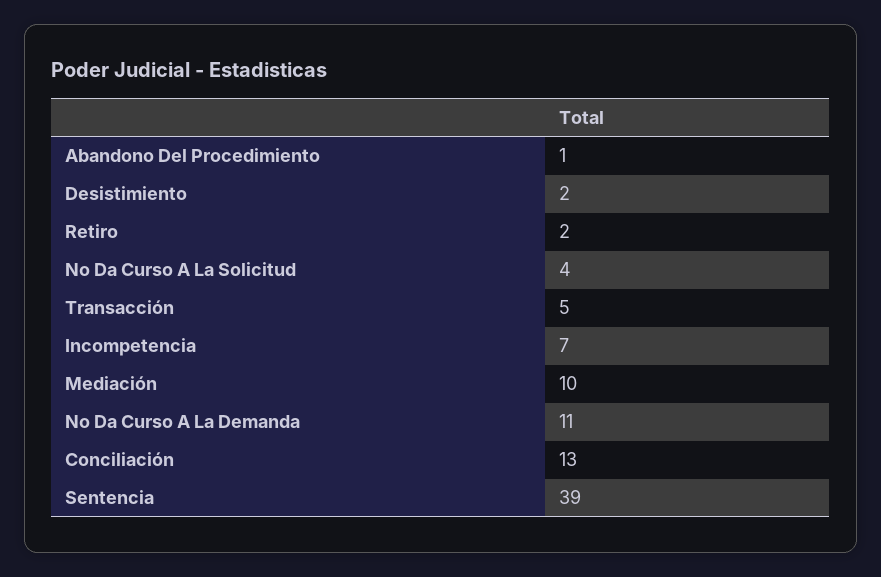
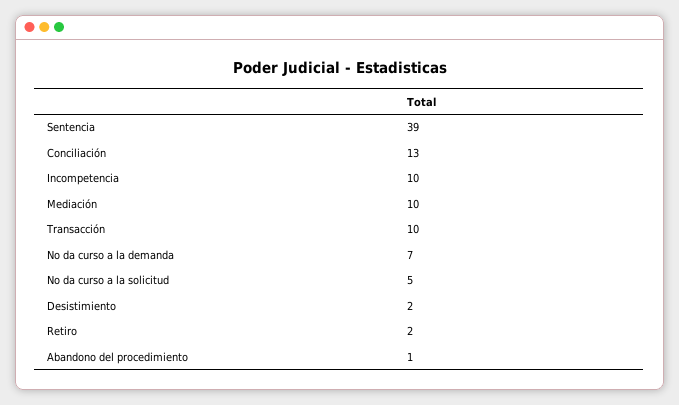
No Da Curso A La Solicitud: 4 -> 5
Transacción: 5 -> 10
Incompetencia: 7 -> 10
No Da Curso A La Demanda: 11 -> 7

